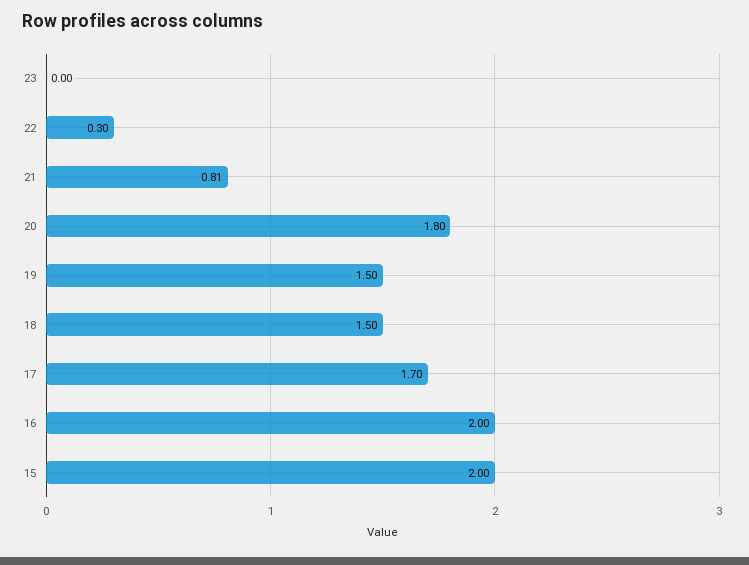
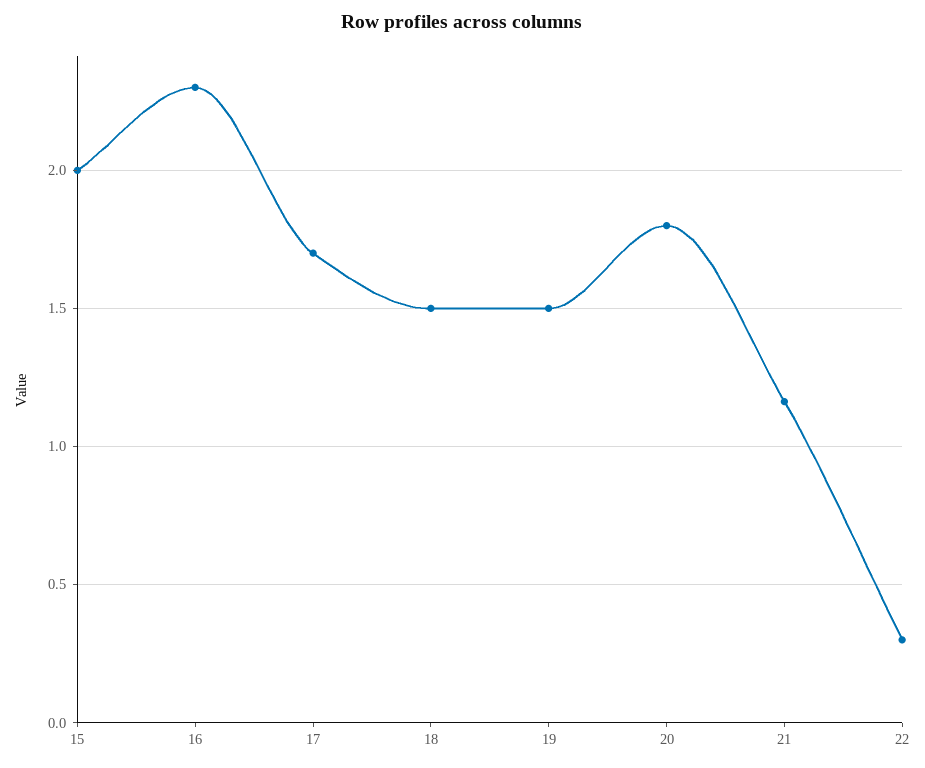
23: 0 -> none
21: 0.81 -> 1.15
16: 2 -> 2.3

